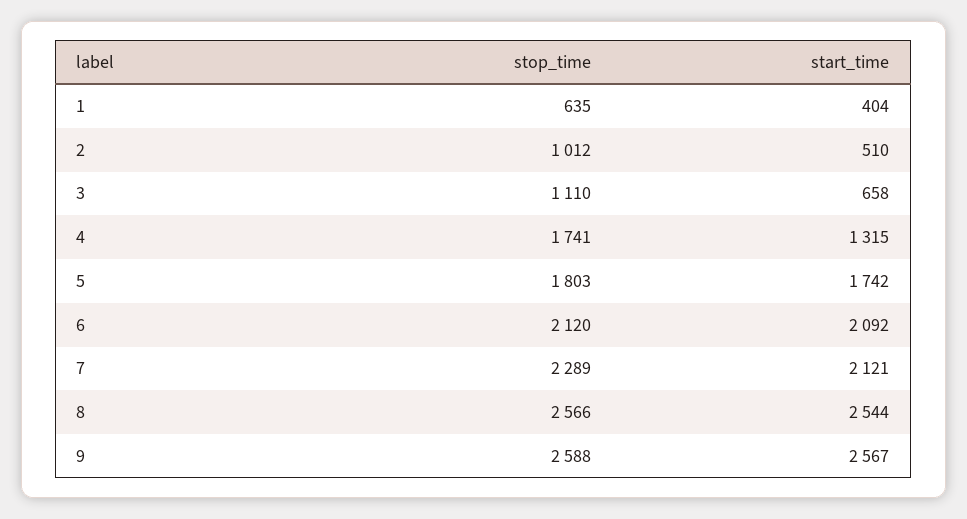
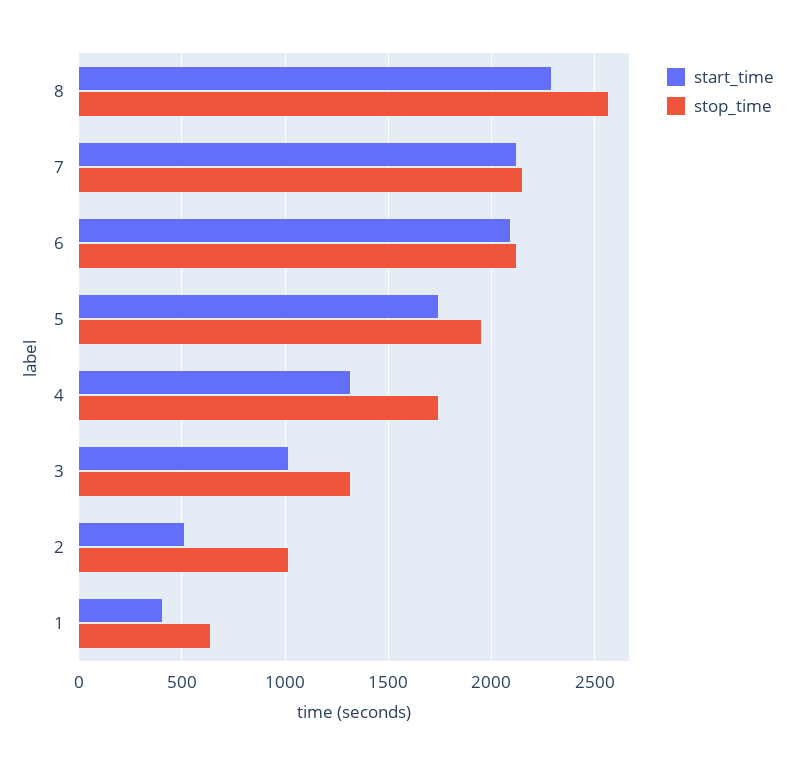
stop_time, 3: 1110 -> 1300
start_time, 3: 658 -> 1000
stop_time, 5: 1803 -> 1950
stop_time, 7: 2289 -> 2150
start_time, 8: 2544 -> 2300
stop_time, 9: 2588 -> none
start_time, 9: 2567 -> none

